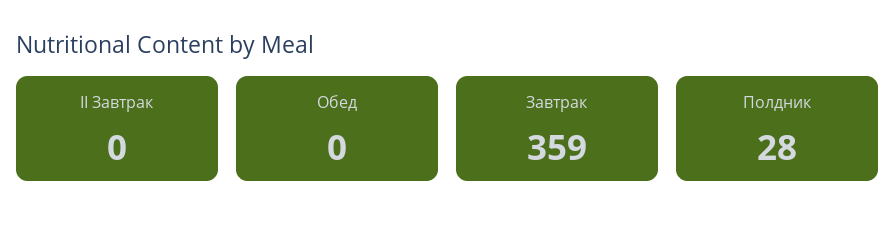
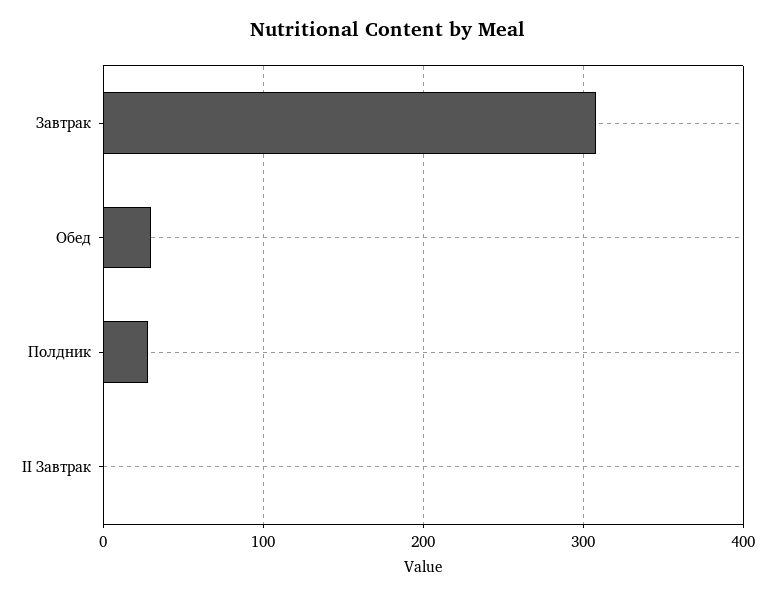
Обед: 0 -> 30
Завтрак: 359 -> 310

